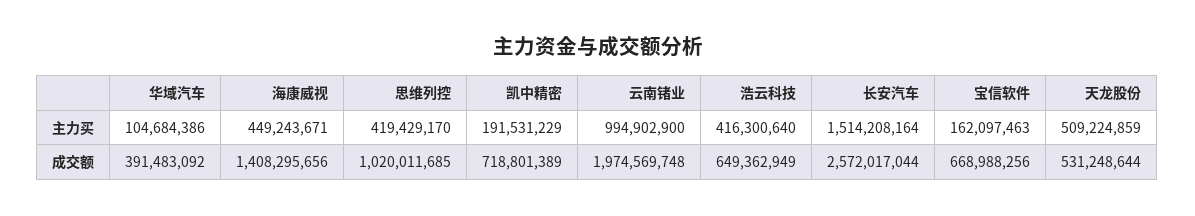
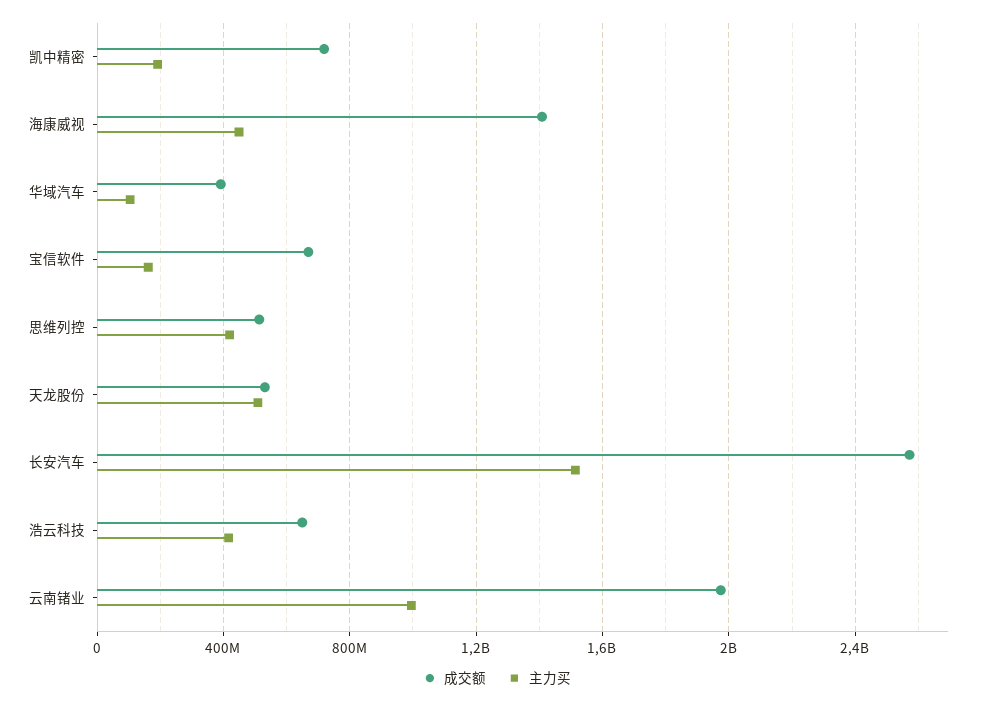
成交额, 思维列控: 1020011685 -> 500000000

